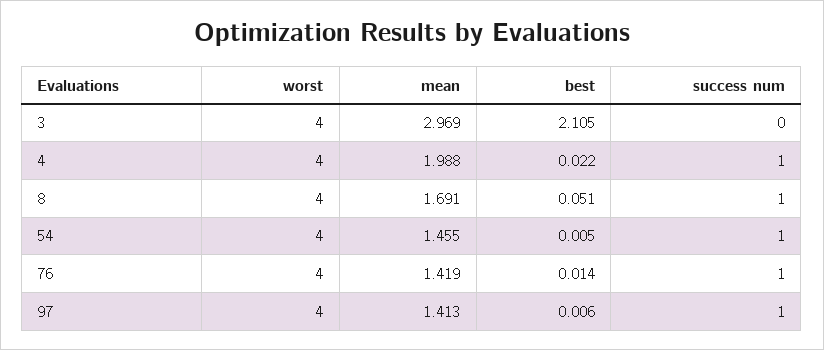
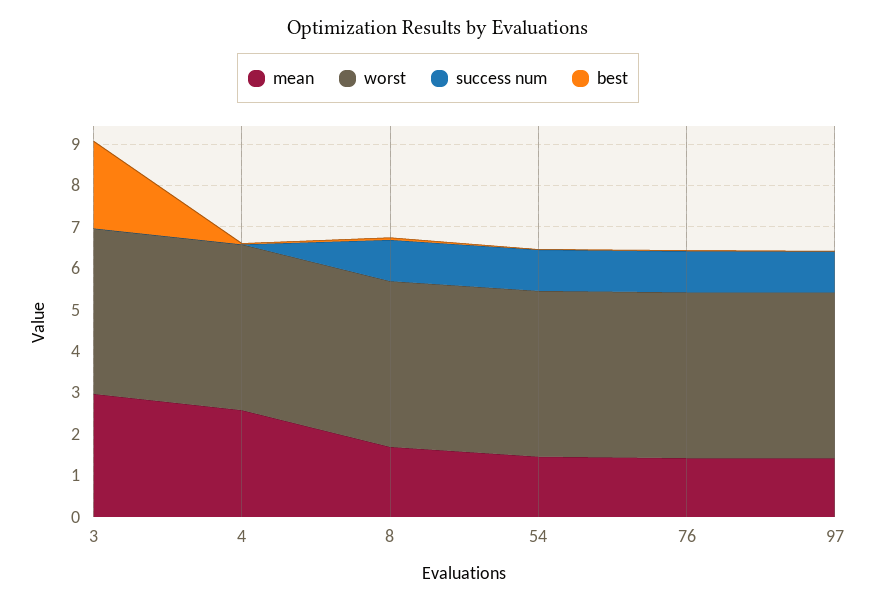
mean, 4: 1.988 -> 2.6
success num, 4: 1 -> 0

